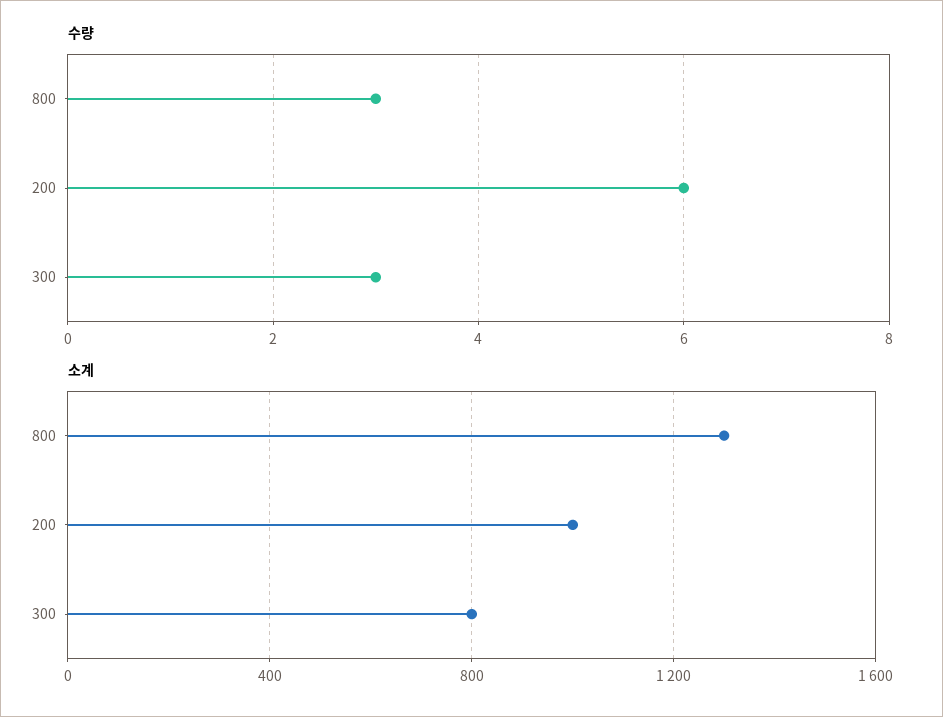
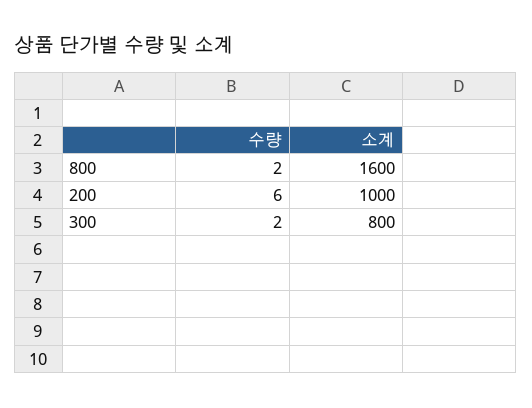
수량, 800: 3 -> 2
수량, 300: 3 -> 2
소계, 800: 1300 -> 1600

